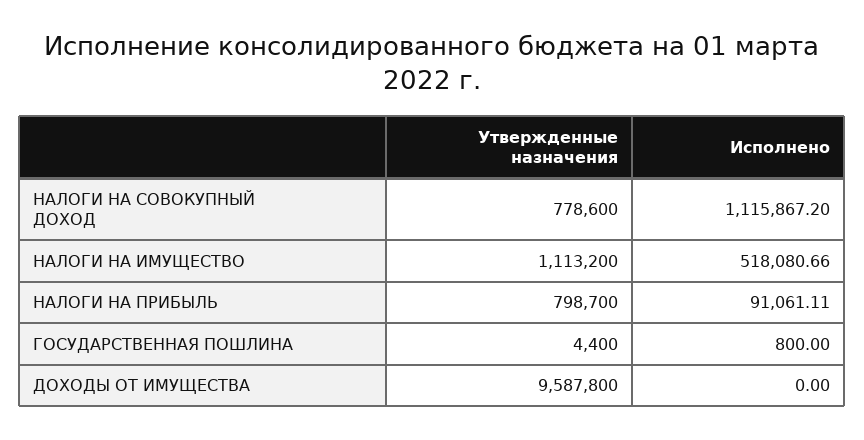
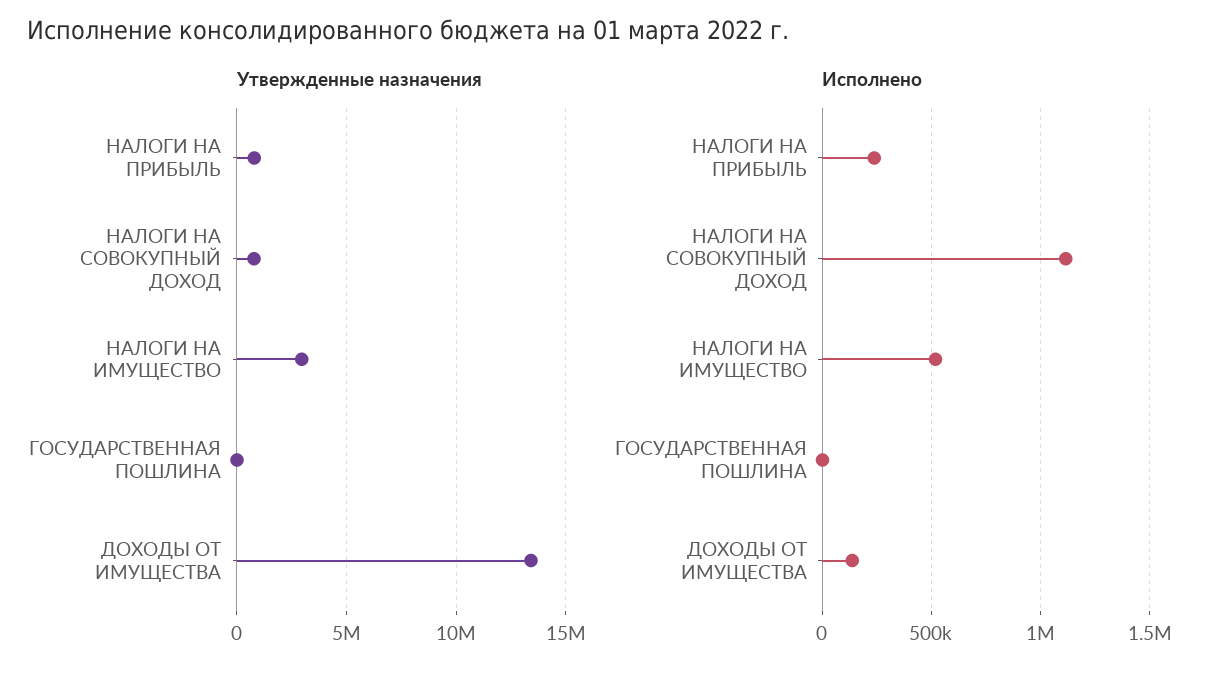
Утвержденные назначения, НАЛОГИ НА ИМУЩЕСТВО: 1113200 -> 3000000
Исполнено, НАЛОГИ НА ПРИБЫЛЬ: 91061.11 -> 250000
Утвержденные назначения, ДОХОДЫ ОТ ИМУЩЕСТВА: 9587800 -> 13500000
Исполнено, ДОХОДЫ ОТ ИМУЩЕСТВА: 0 -> 150000

